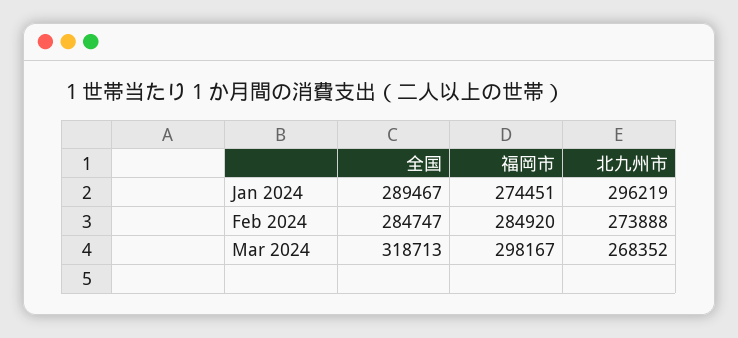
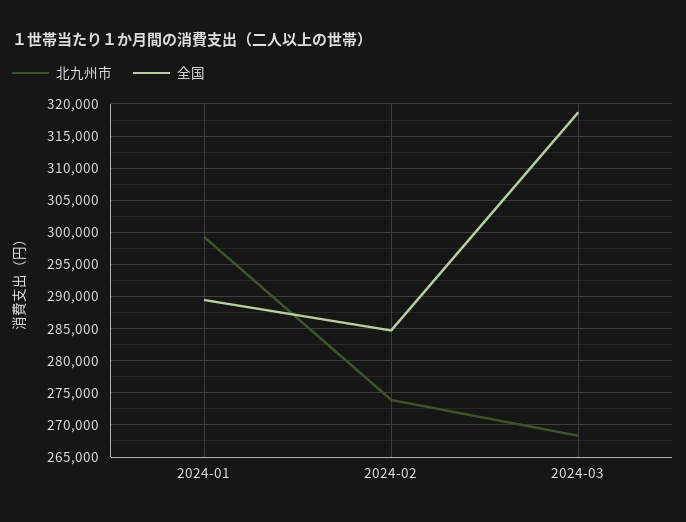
福岡市, Jan 2024: 274451 -> none
北九州市, Jan 2024: 296219 -> 299000
福岡市, Feb 2024: 284920 -> none
福岡市, Mar 2024: 298167 -> none

